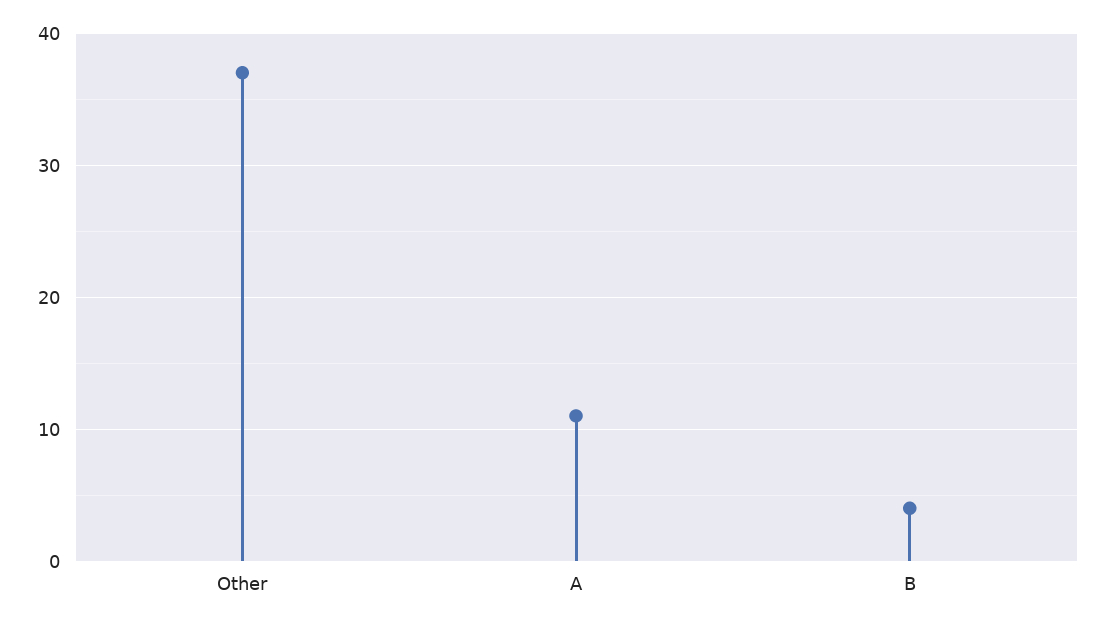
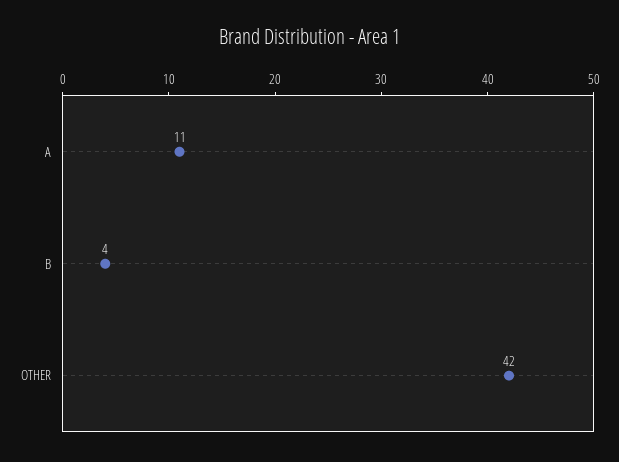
Other: 37 -> 42

